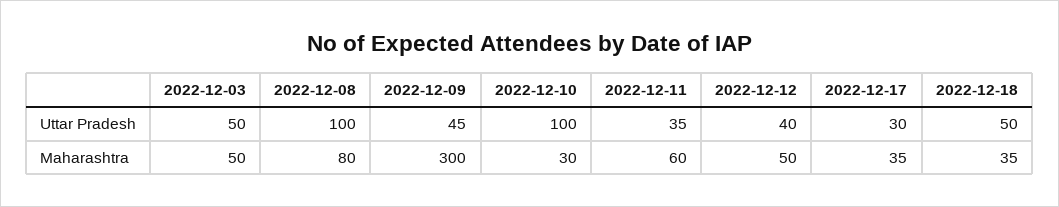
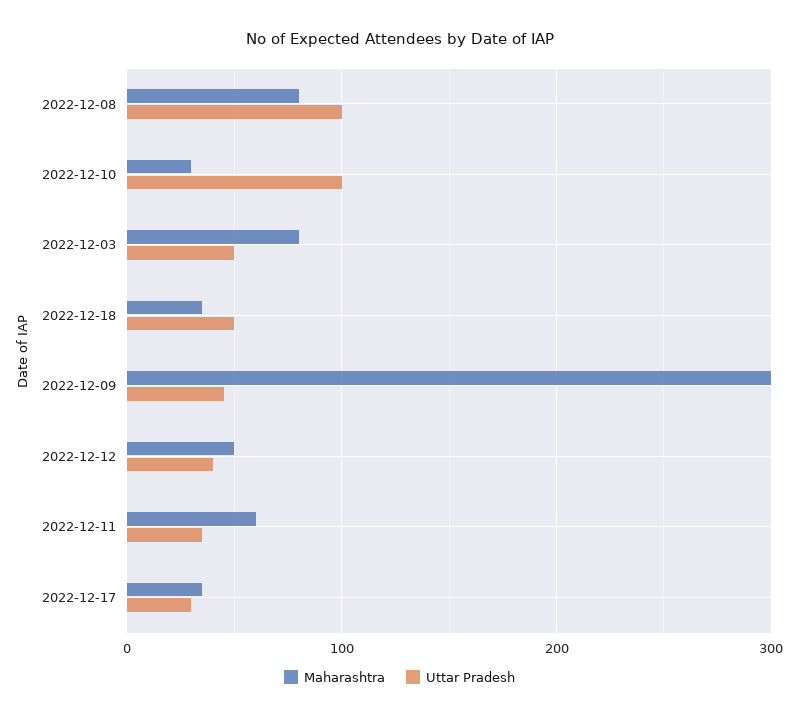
Maharashtra, 2022-12-03: 50 -> 80

